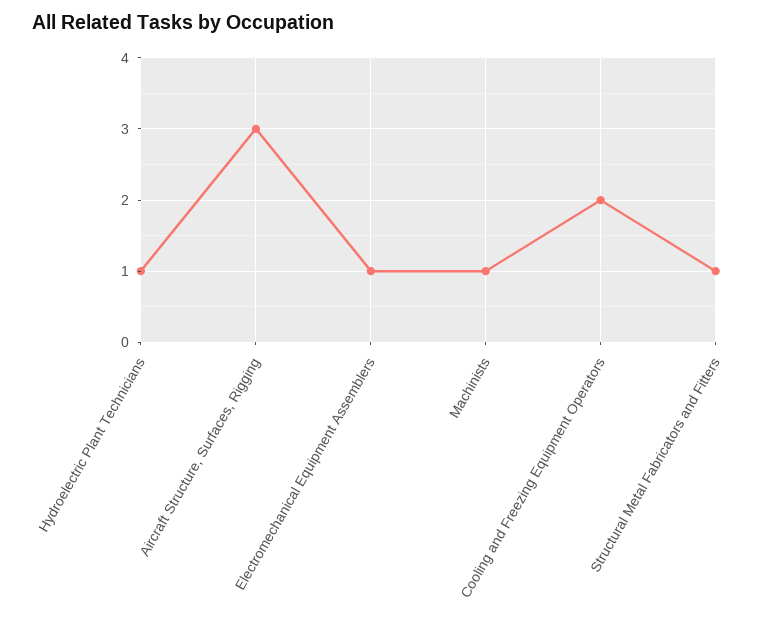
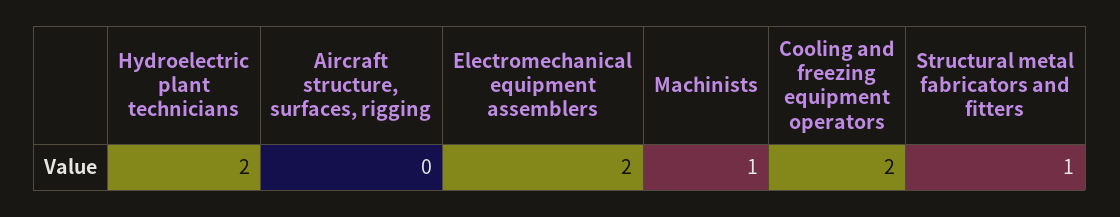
Hydroelectric Plant Technicians: 1 -> 2
Aircraft Structure, Surfaces, Rigging: 3 -> 0
Electromechanical Equipment Assemblers: 1 -> 2

